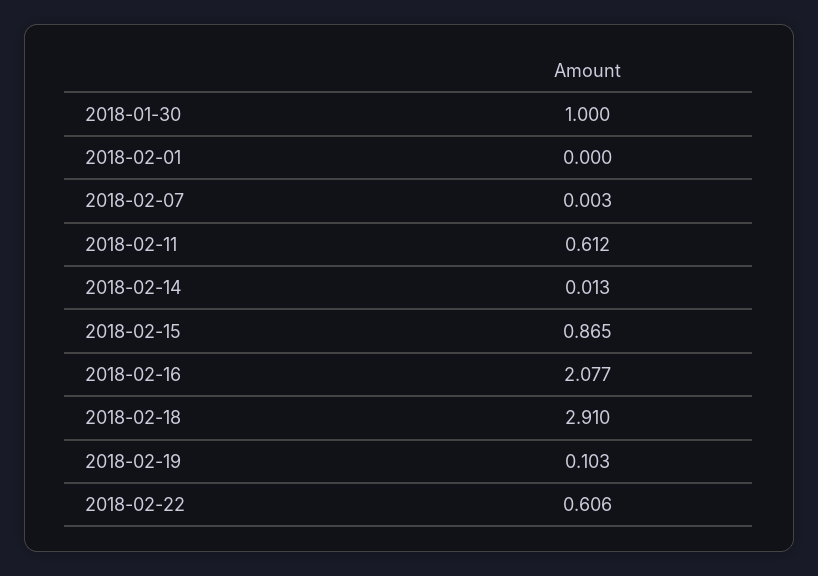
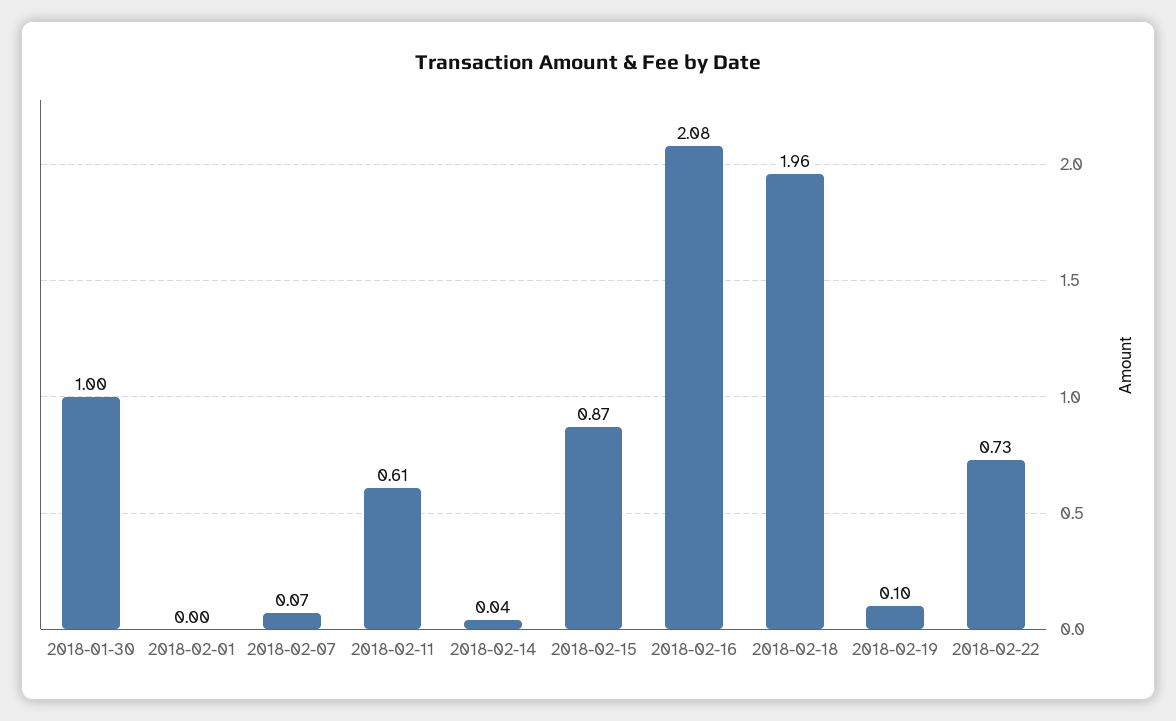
2018-02-07: 0.003 -> 0.07
2018-02-14: 0.013 -> 0.04
2018-02-18: 2.91 -> 1.96
2018-02-22: 0.606 -> 0.73

